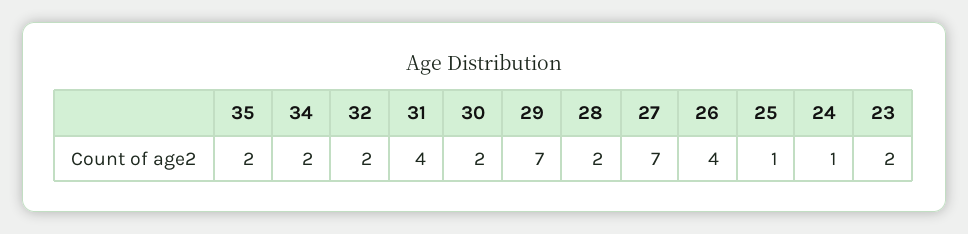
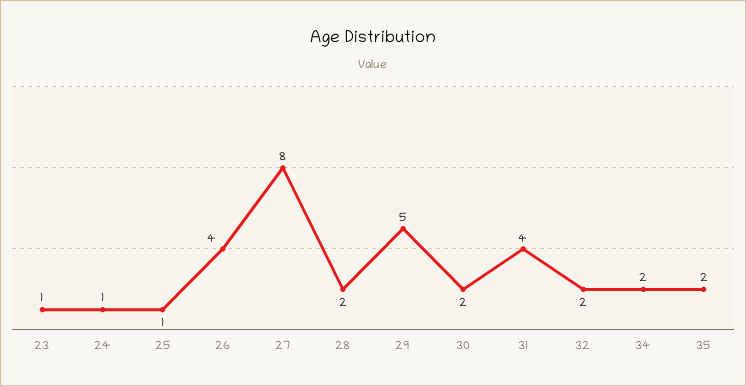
29: 7 -> 5
27: 7 -> 8
23: 2 -> 1

